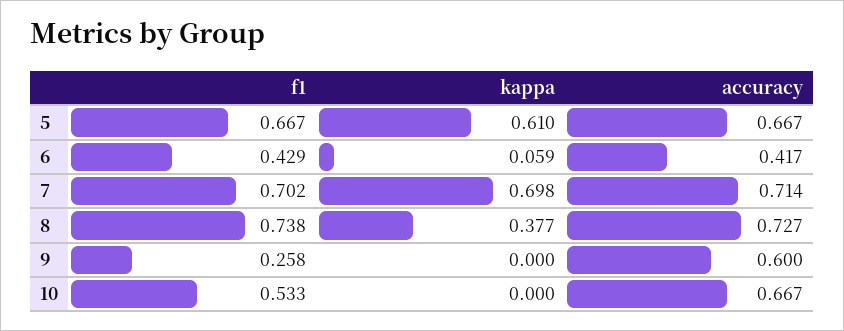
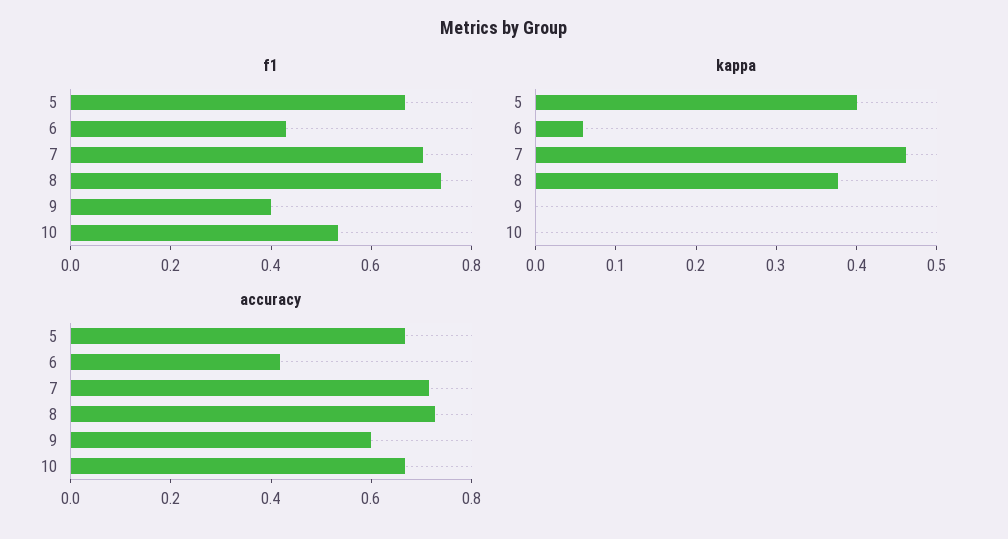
kappa, 5: 0.61 -> 0.4
kappa, 7: 0.698 -> 0.46
f1, 9: 0.258 -> 0.4

